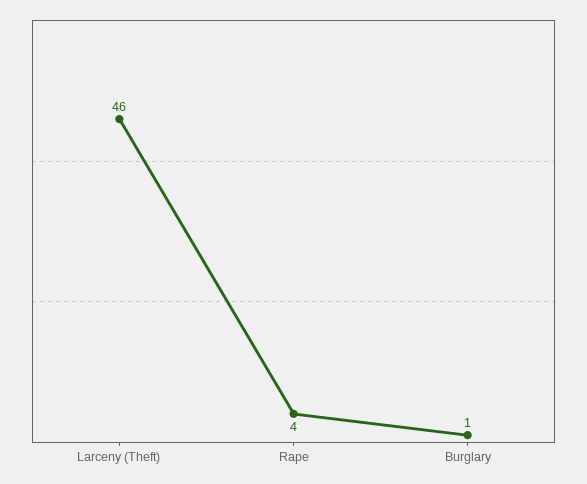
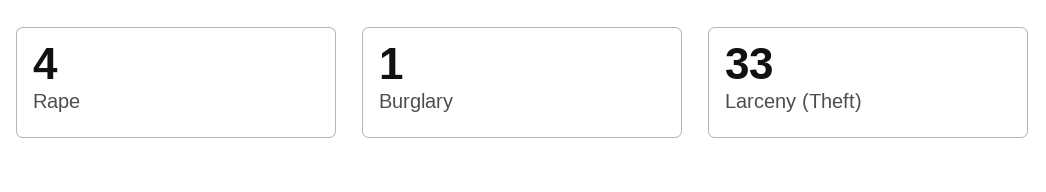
Larceny (Theft): 46 -> 33

